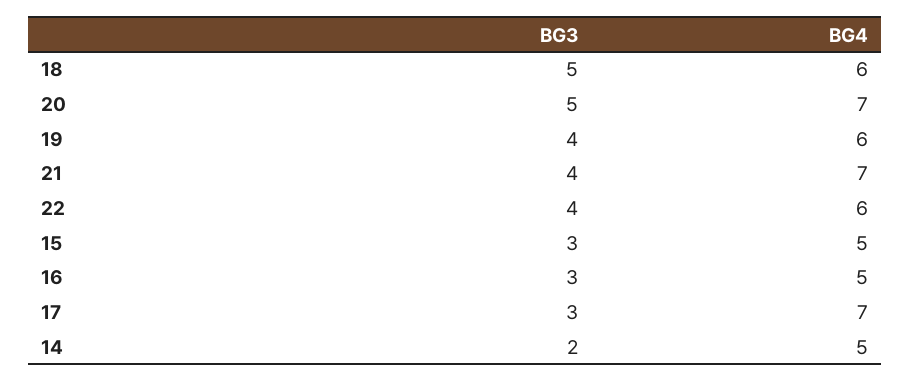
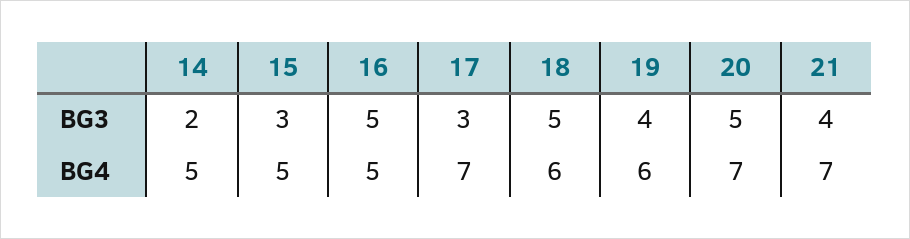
BG3, 22: 4 -> none
BG4, 22: 6 -> none
BG3, 16: 3 -> 5

